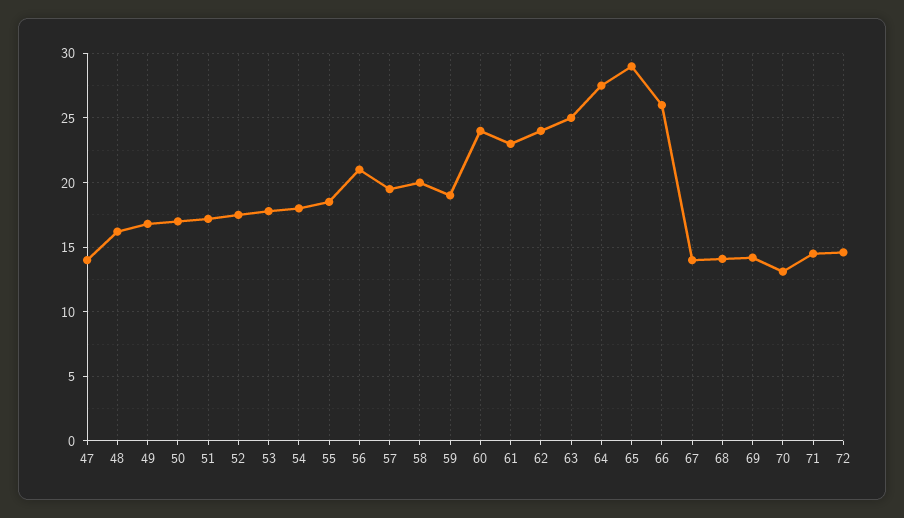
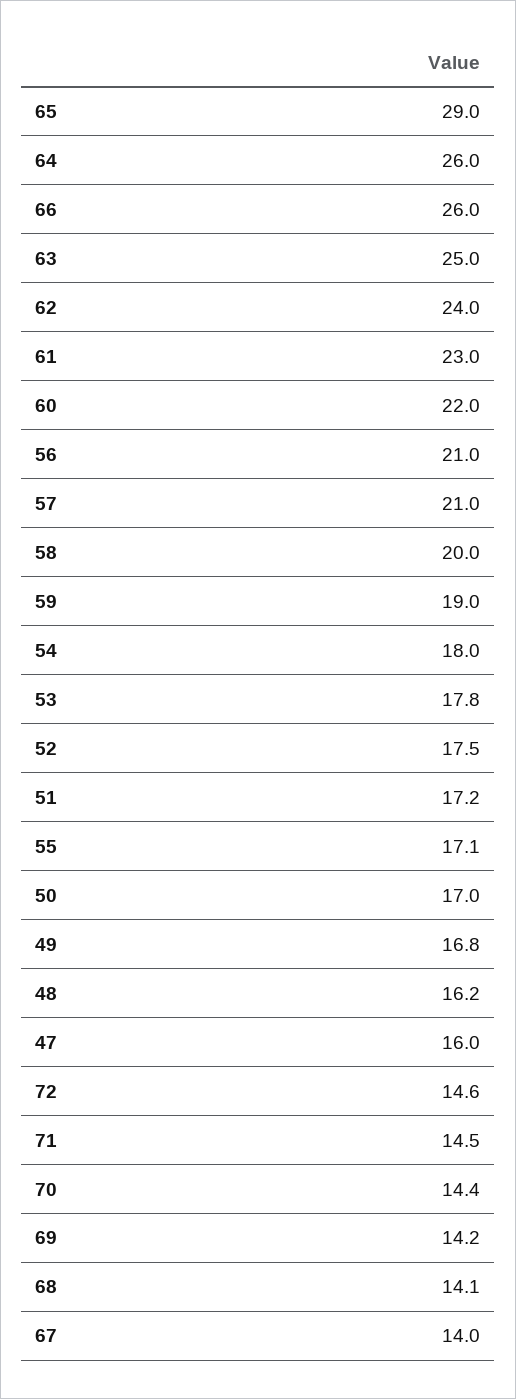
47: 14 -> 16
55: 18.5 -> 17.1
57: 19.5 -> 21
60: 24 -> 22
64: 27.5 -> 26
70: 13 -> 14.4

